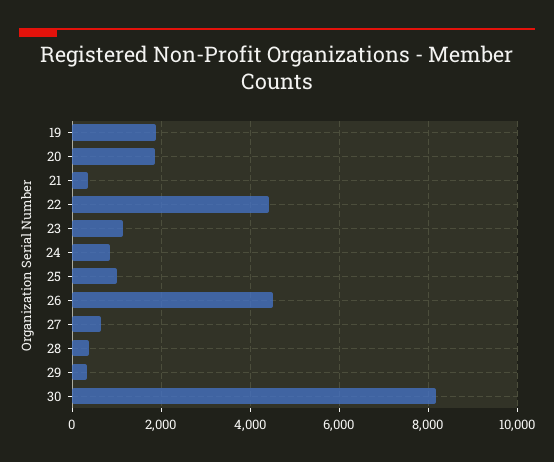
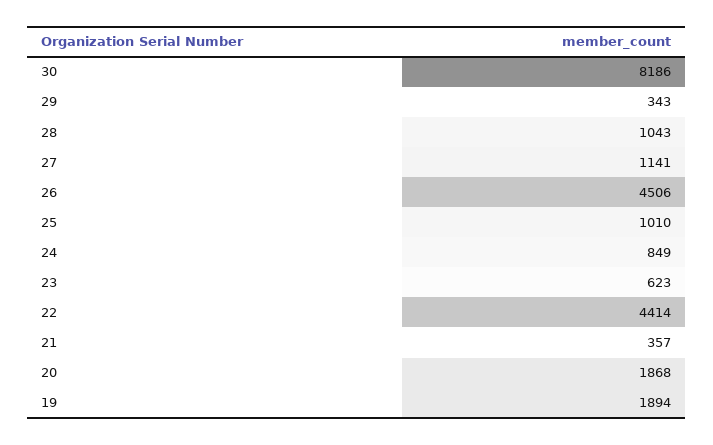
23: 1200 -> 623
27: 600 -> 1141
28: 400 -> 1043

